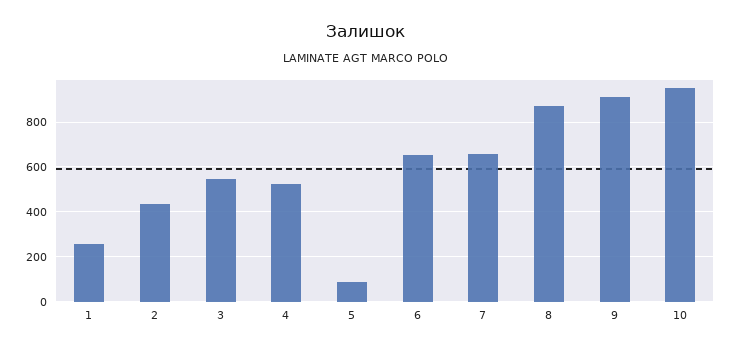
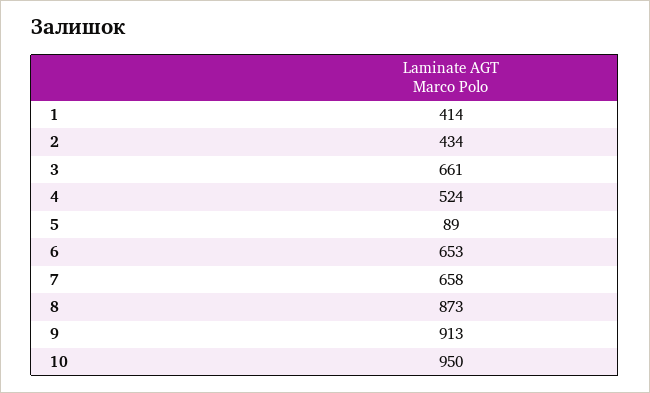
1: 250 -> 414
3: 550 -> 661

